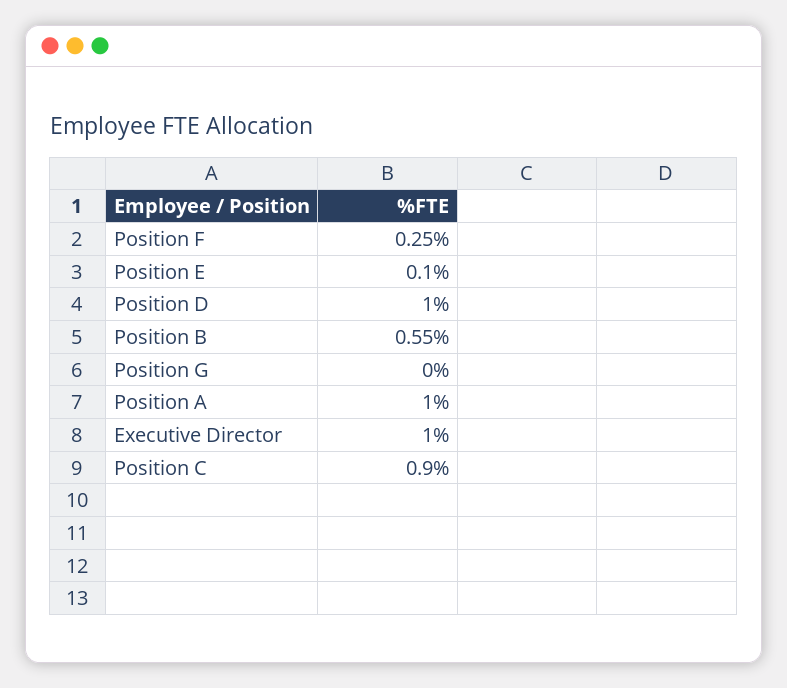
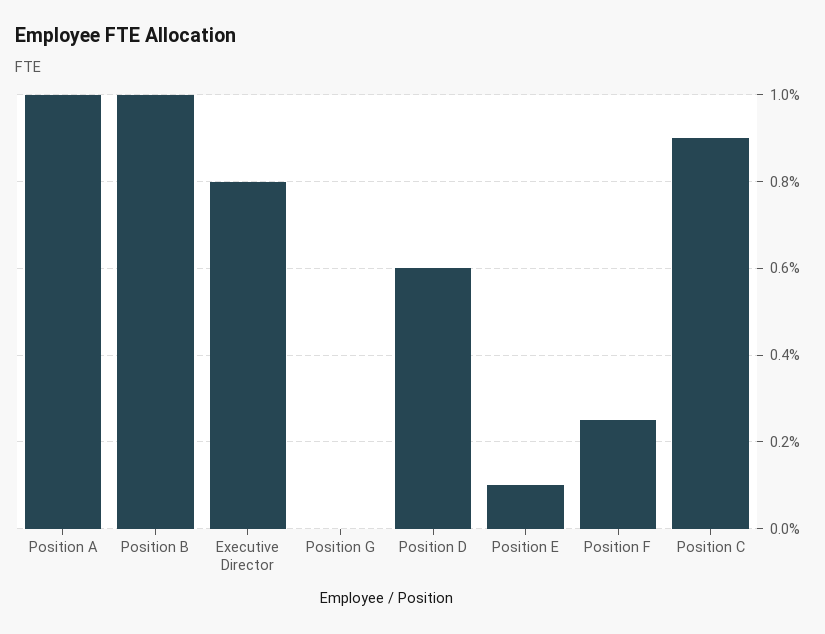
Position D: 1 -> 0.6
Position B: 0.55 -> 1
Executive Director: 1 -> 0.8

